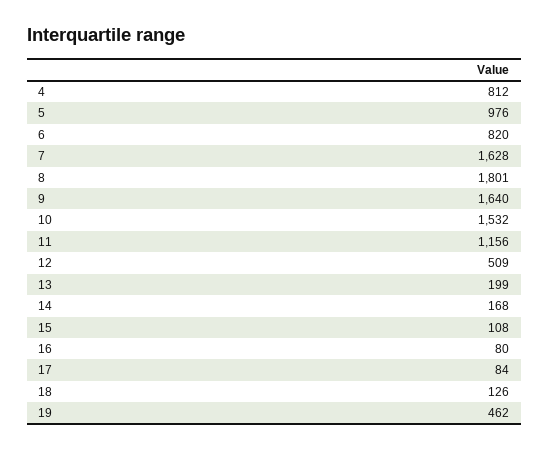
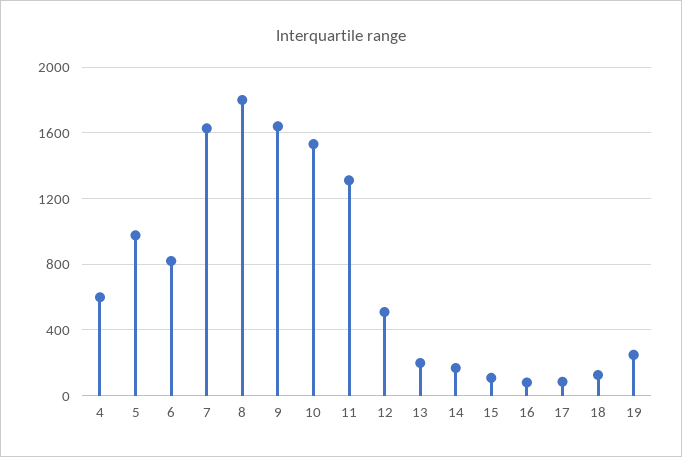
4: 812 -> 600
11: 1156 -> 1300
19: 462 -> 250

